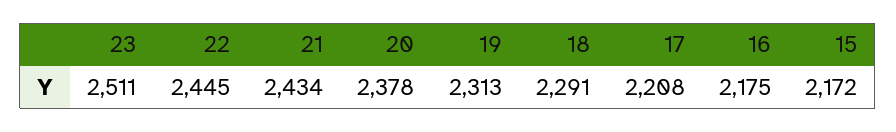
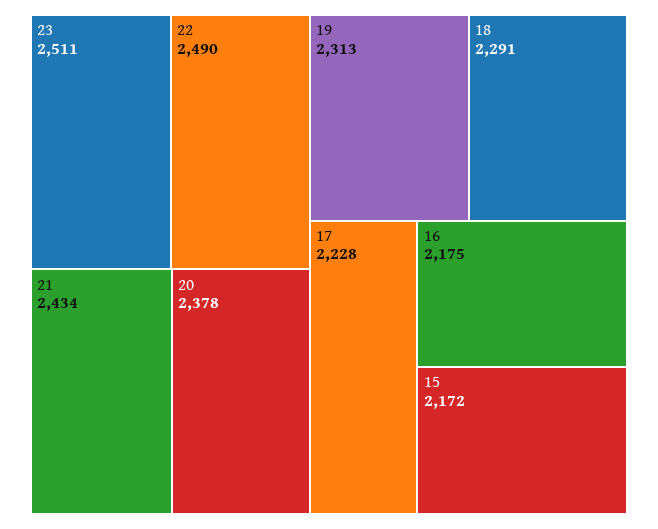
22: 2445 -> 2490
17: 2208 -> 2228

